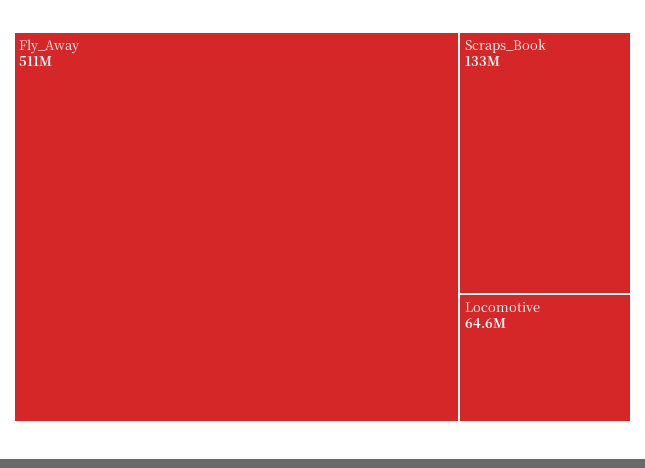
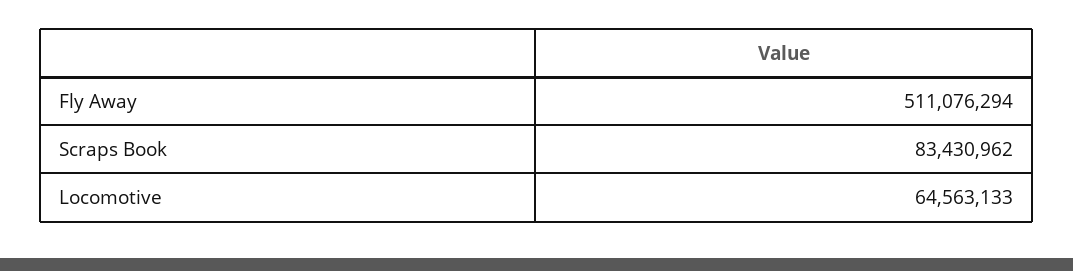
Scraps_Book: 133000000 -> 83430962

